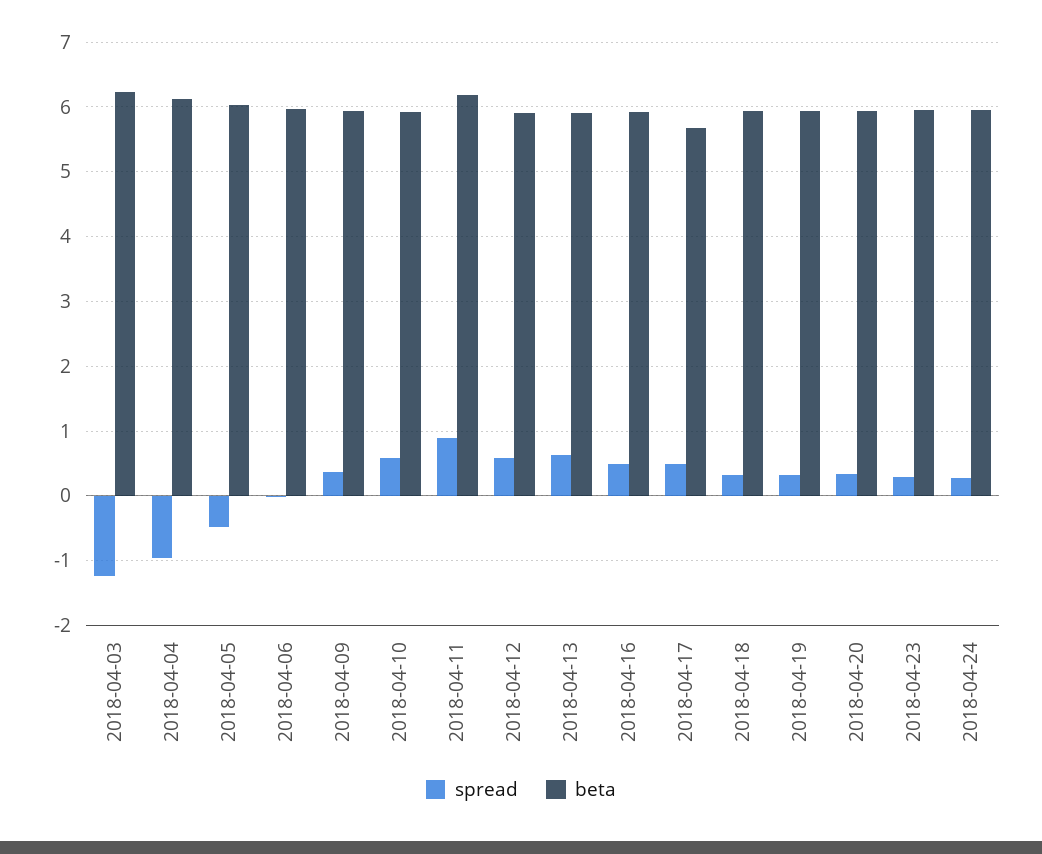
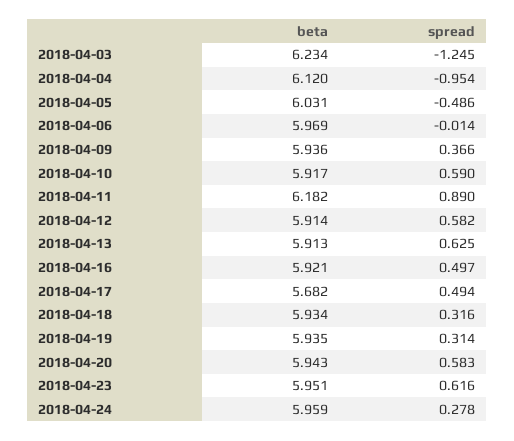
spread, 2018-04-20: 0.3 -> 0.583
spread, 2018-04-23: 0.3 -> 0.616

